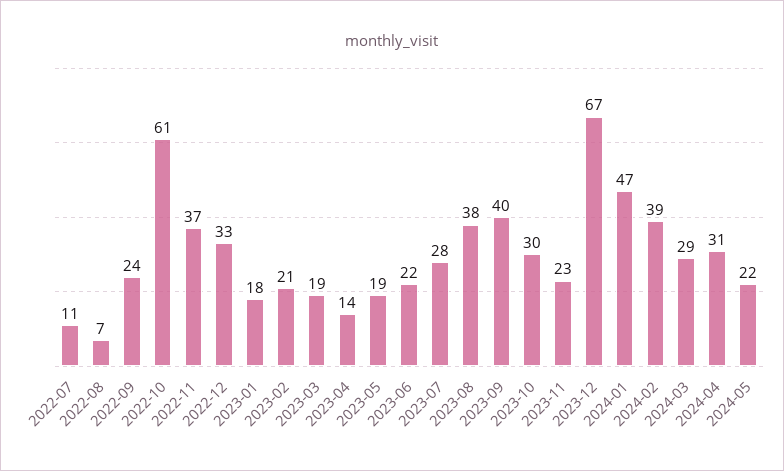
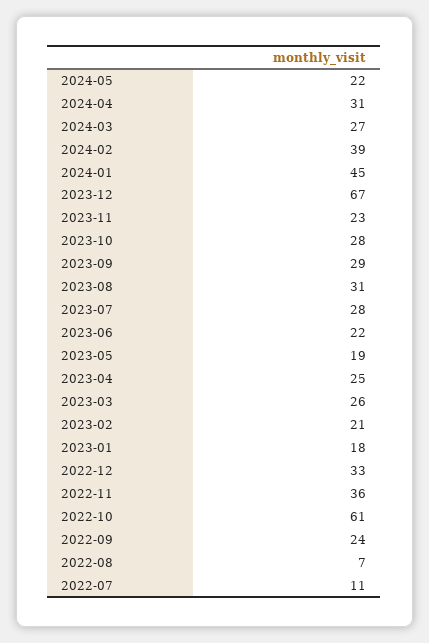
2022-11: 37 -> 36
2023-03: 19 -> 26
2023-04: 14 -> 25
2023-08: 38 -> 31
2023-09: 40 -> 29
2023-10: 30 -> 28
2024-01: 47 -> 45
2024-03: 29 -> 27

